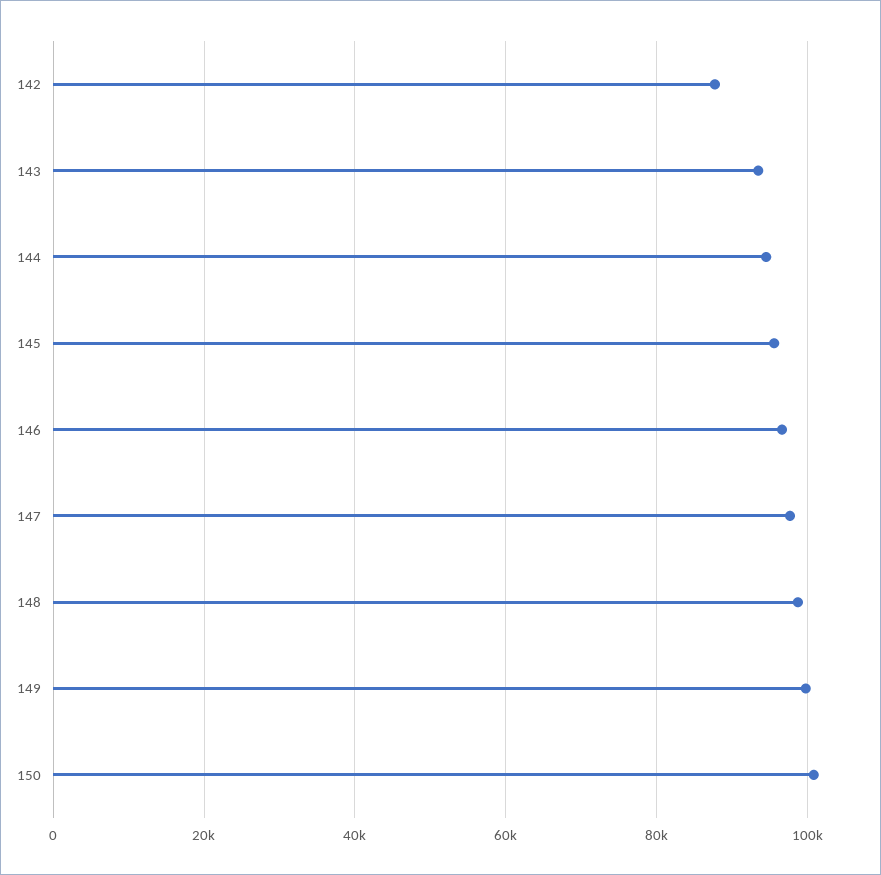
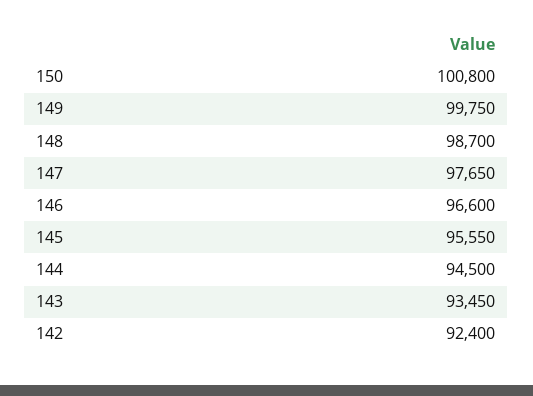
142: 88000 -> 92400

